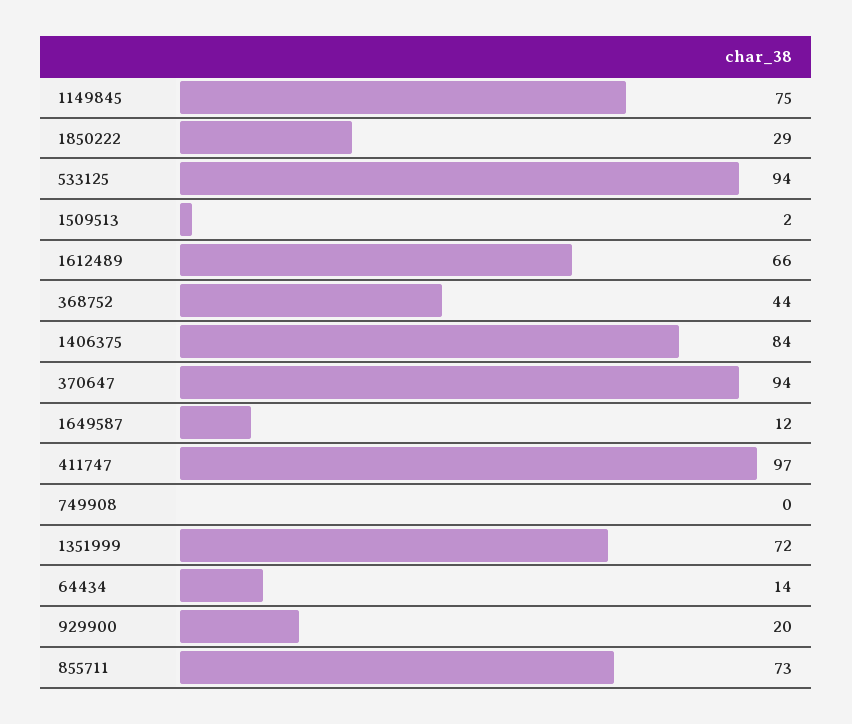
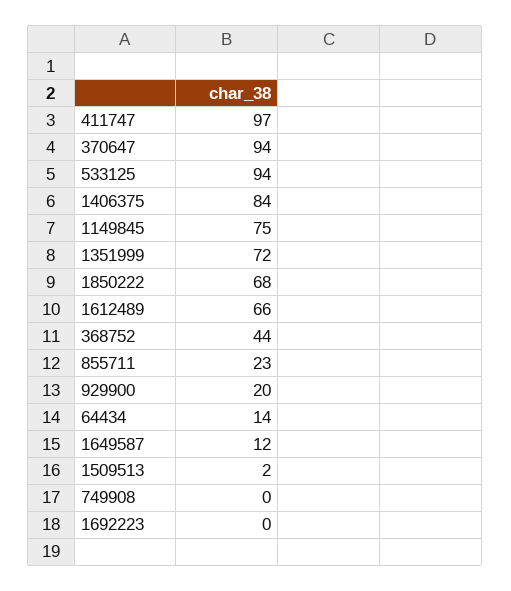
1850222: 29 -> 68
855711: 73 -> 23
1692223: none -> 0

